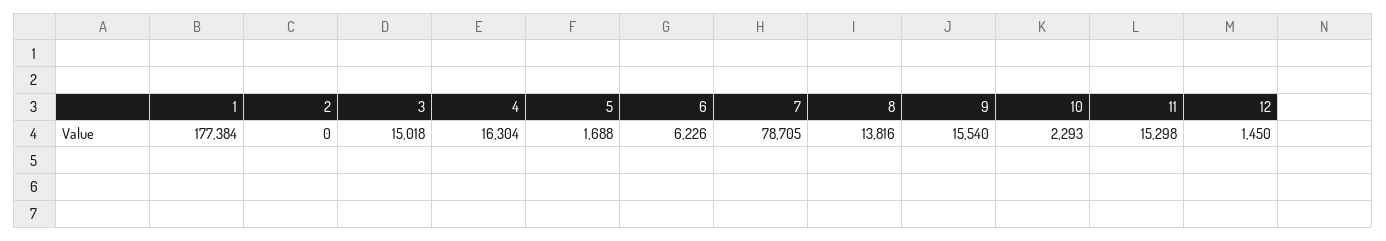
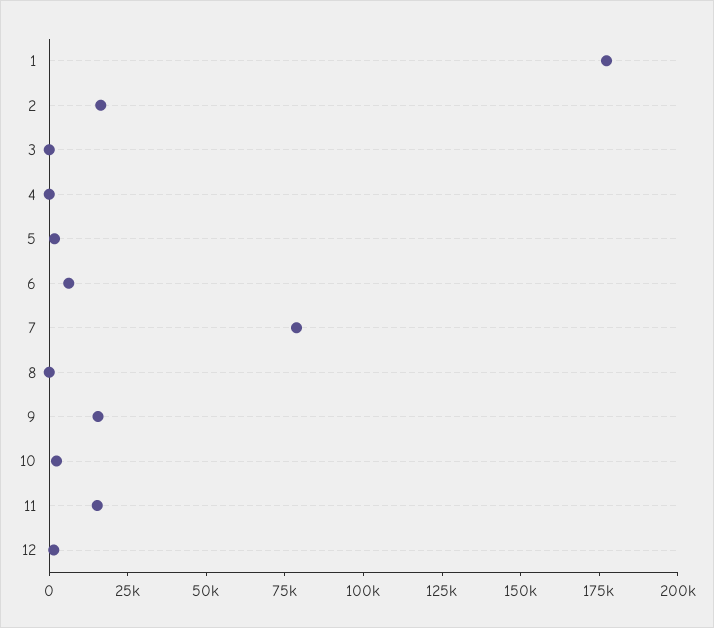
2: 0 -> 15000
3: 15018 -> 0
4: 16304 -> 0
8: 13816 -> 0

